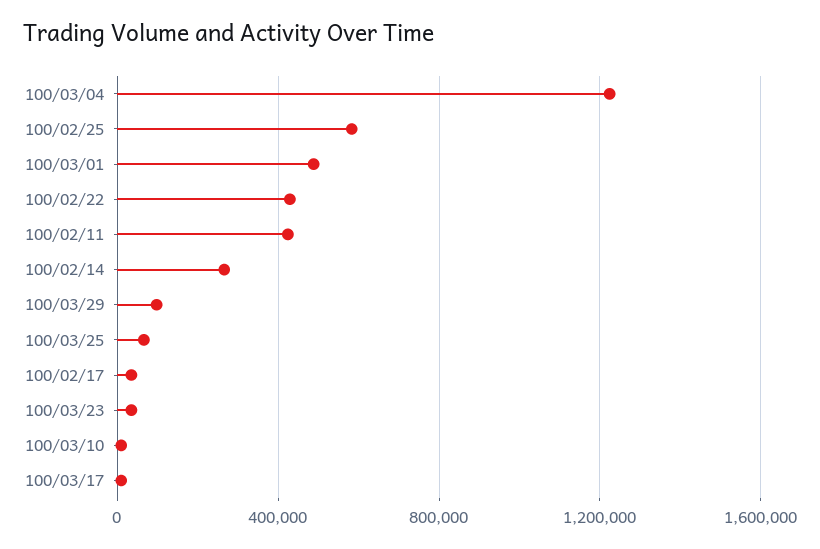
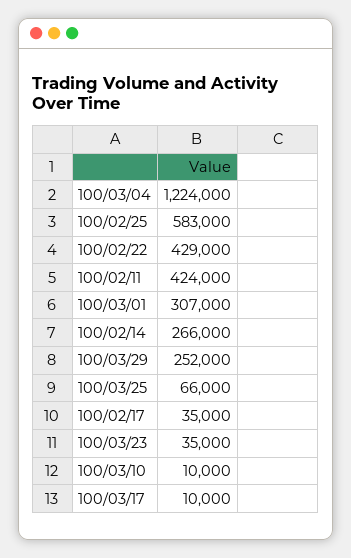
100/03/01: 500000 -> 307000
100/03/29: 100000 -> 252000

